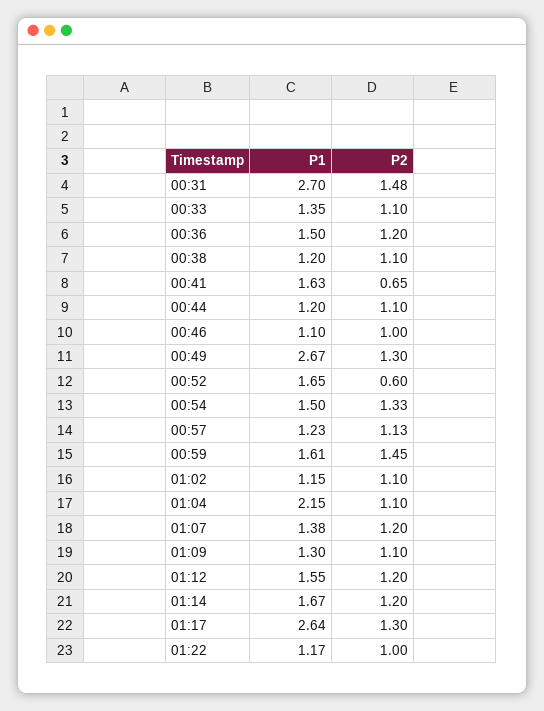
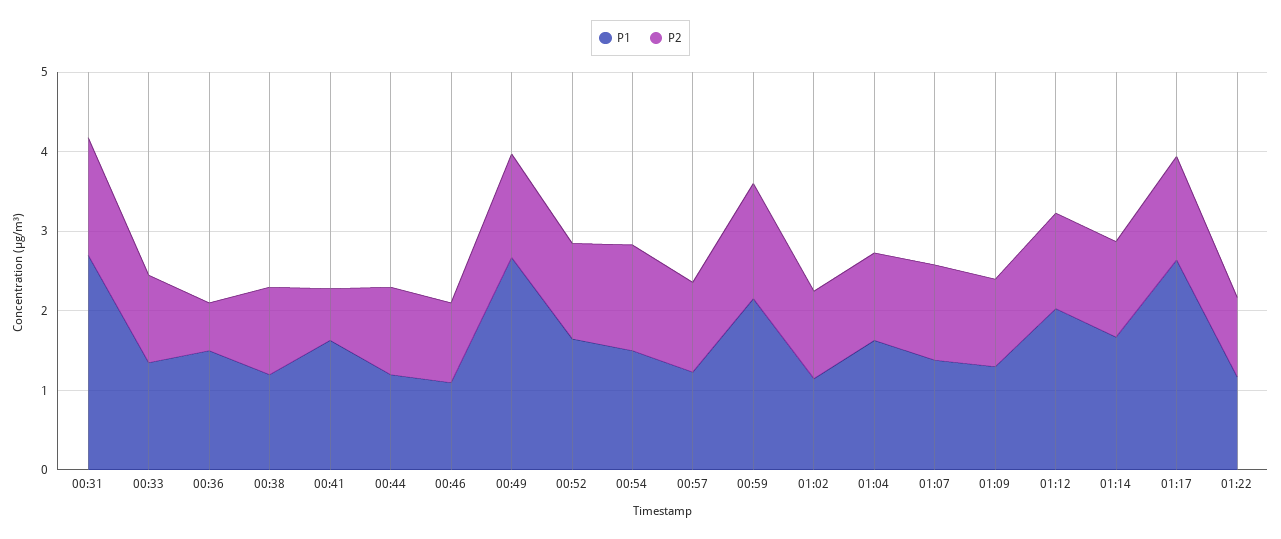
P2, 00:36: 1.2 -> 0.6
P2, 00:52: 0.6 -> 1.2
P1, 00:59: 1.61 -> 2.2
P1, 01:04: 2.15 -> 1.6
P1, 01:12: 1.55 -> 2

